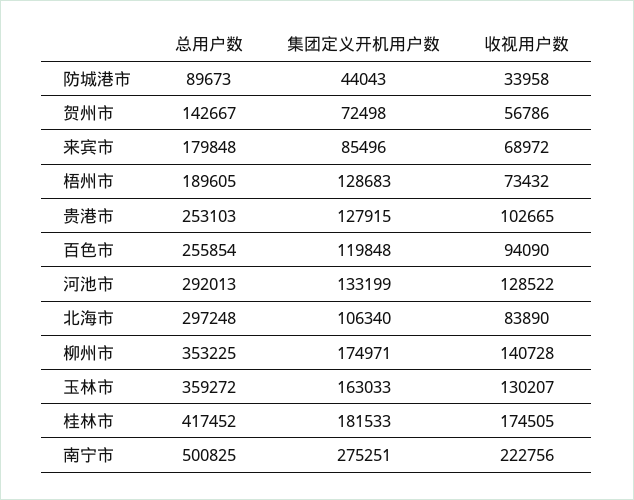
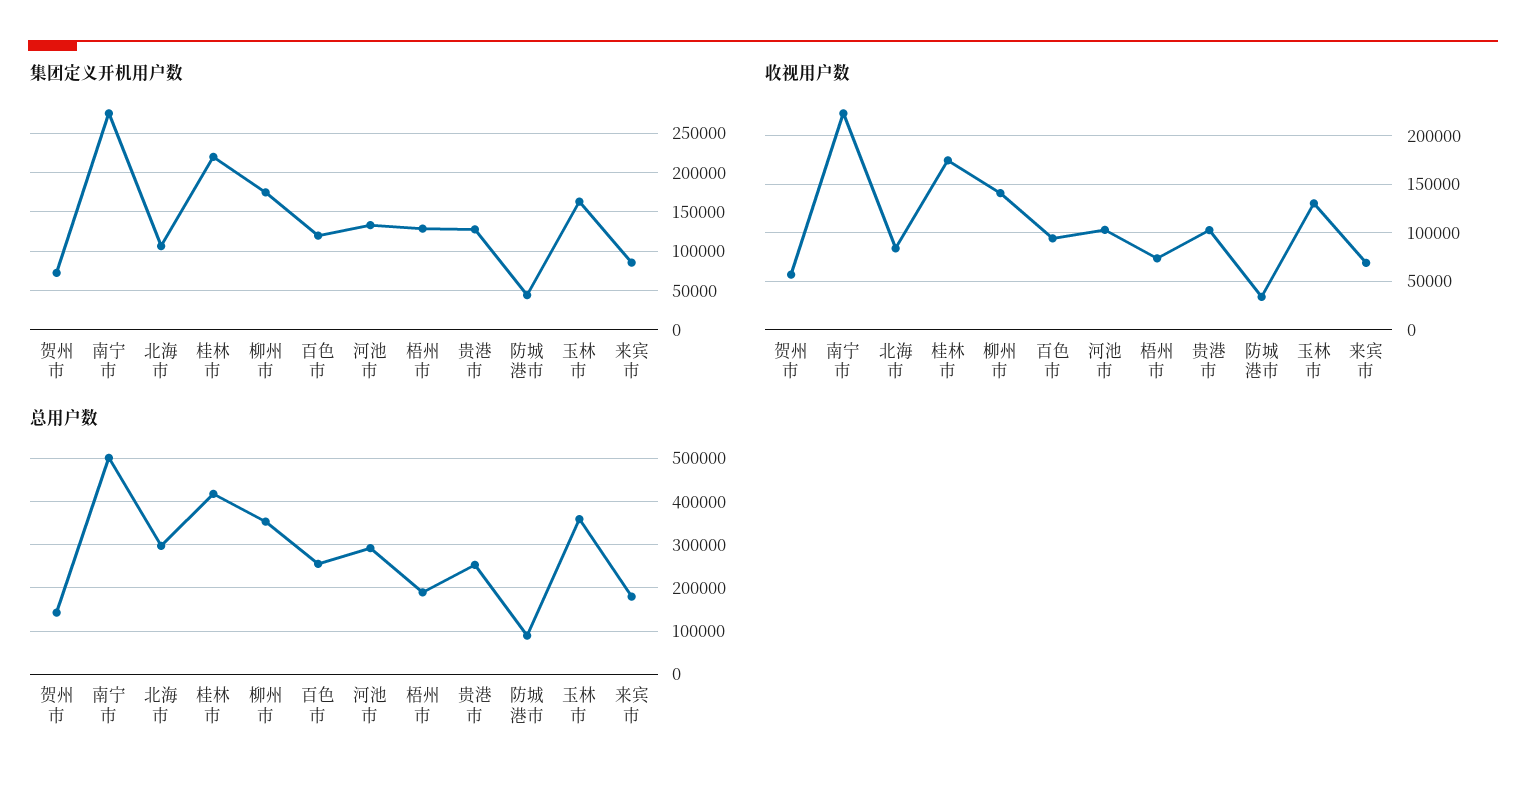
收视用户数, 河池市: 128522 -> 100000
集团定义开机用户数, 桂林市: 181533 -> 220000

